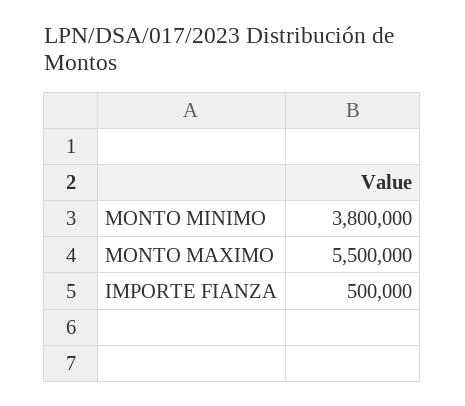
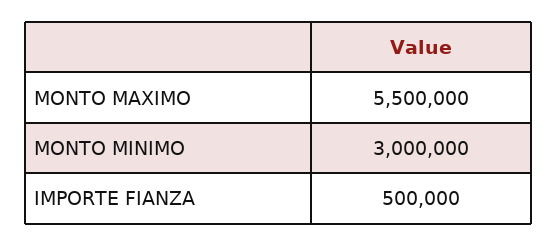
MONTO MINIMO: 3800000 -> 3000000

